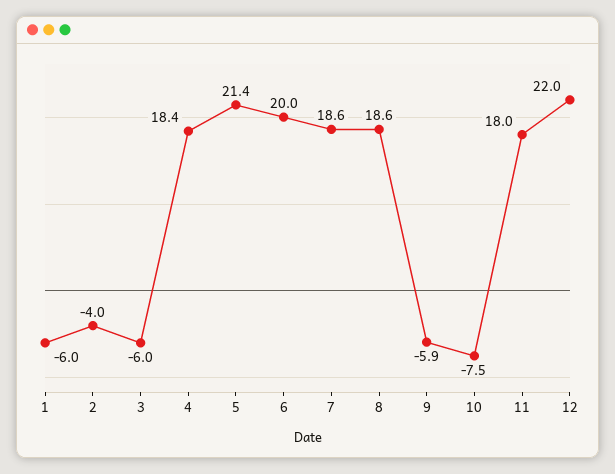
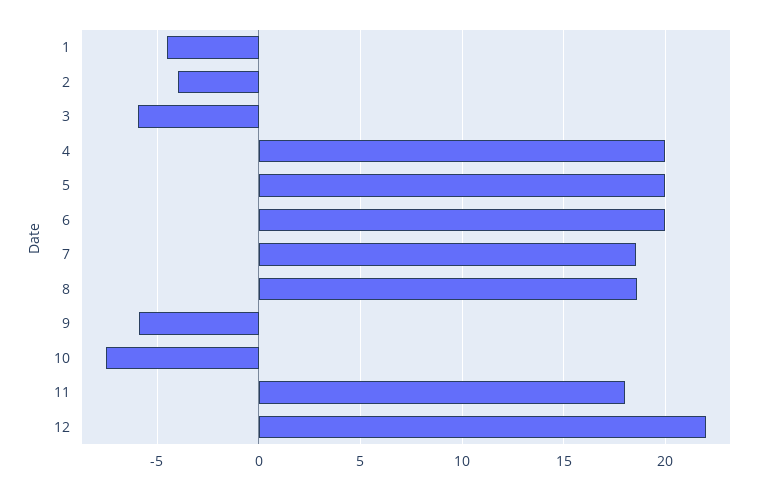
1: -6 -> -4.5
4: 18.4 -> 20
5: 21.4 -> 20

